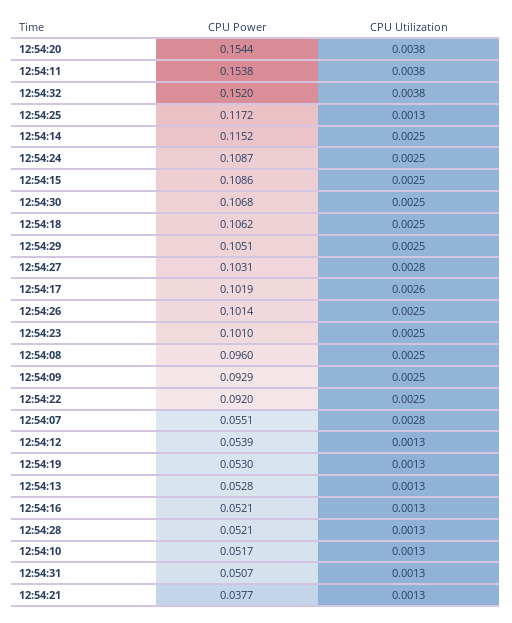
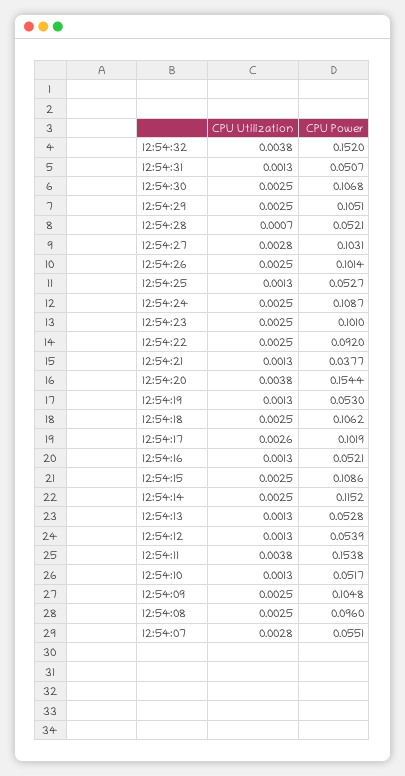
CPU Power, 12:54:25: 0.1172 -> 0.0527
CPU Power, 12:54:09: 0.0929 -> 0.1048
CPU Utilization, 12:54:28: 0.0013 -> 0.0007

